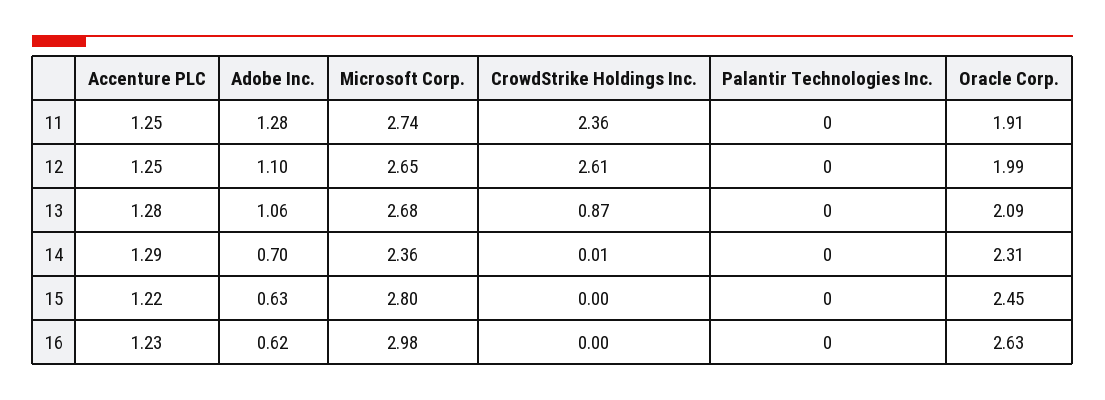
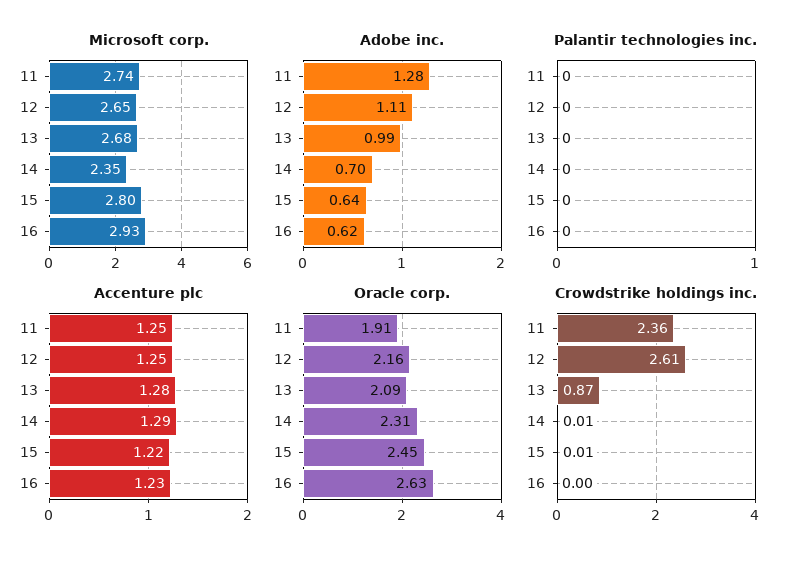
Adobe Inc., 12: 1.1 -> 1.11
Oracle Corp., 12: 1.99 -> 2.16
Adobe Inc., 13: 1.06 -> 0.99
Microsoft Corp., 14: 2.36 -> 2.35
Adobe Inc., 15: 0.63 -> 0.64
CrowdStrike Holdings Inc., 15: 0 -> 0.01
Microsoft Corp., 16: 2.98 -> 2.93

